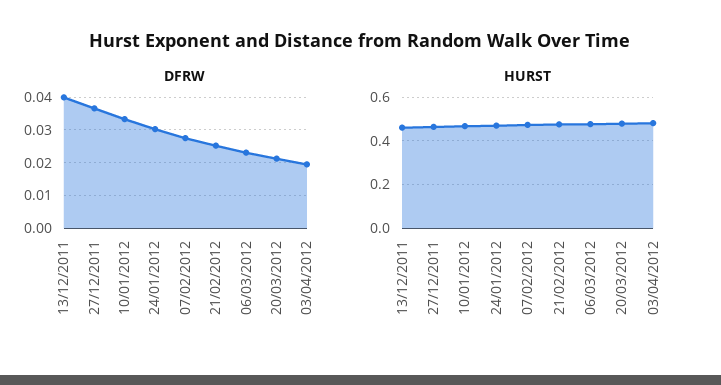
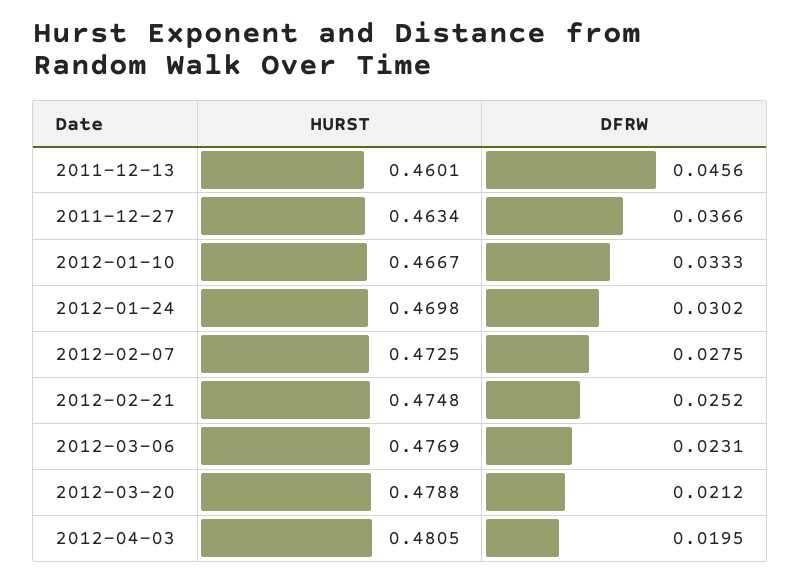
DFRW, 13/12/2011: 0.04 -> 0.0456

